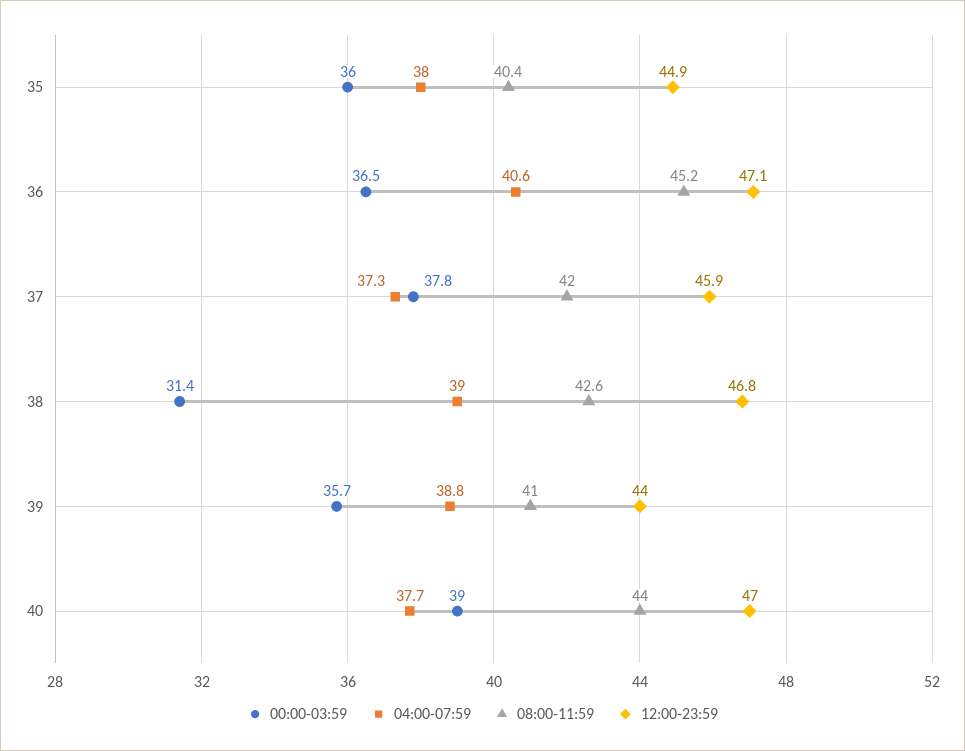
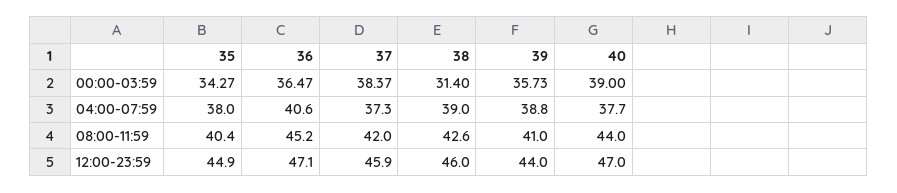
00:00-03:59, 35: 36 -> 34.27
00:00-03:59, 37: 37.8 -> 38.37
12:00-23:59, 38: 46.8 -> 46

